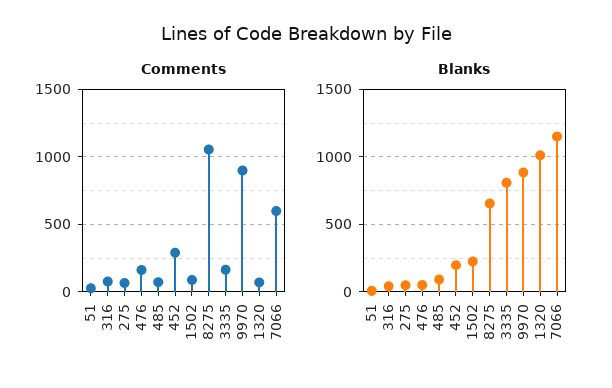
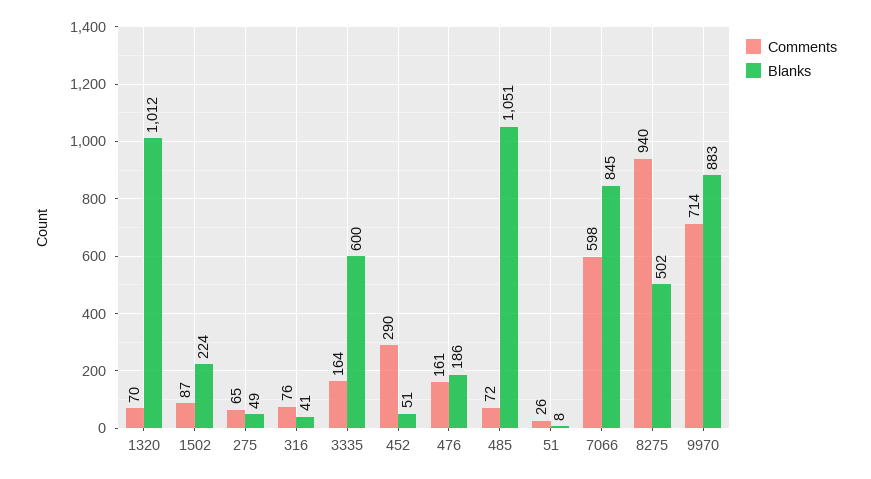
Comments, 8275: 1050 -> 940
Comments, 9970: 900 -> 714
Blanks, 476: 50 -> 186
Blanks, 485: 100 -> 1051
Blanks, 452: 200 -> 51
Blanks, 8275: 650 -> 502
Blanks, 3335: 800 -> 600
Blanks, 7066: 1150 -> 845

